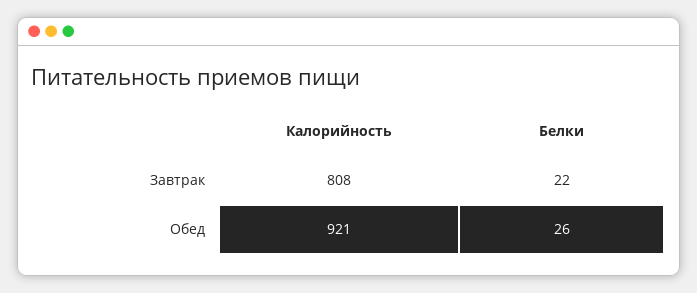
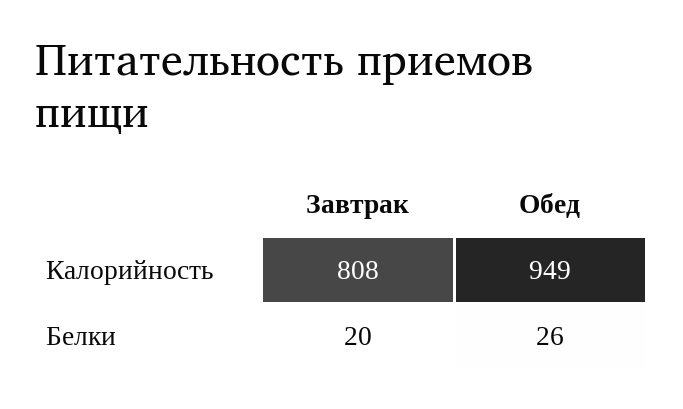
Белки, Завтрак: 22 -> 20
Калорийность, Обед: 921 -> 949

